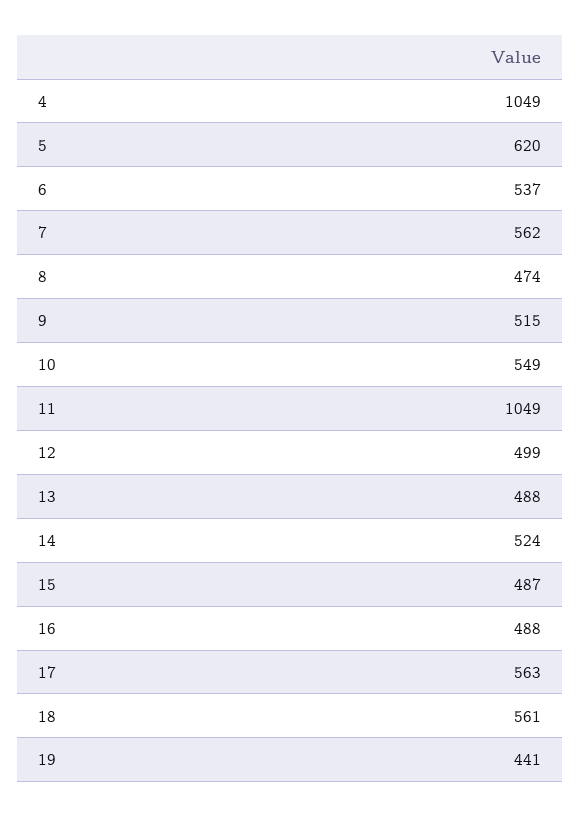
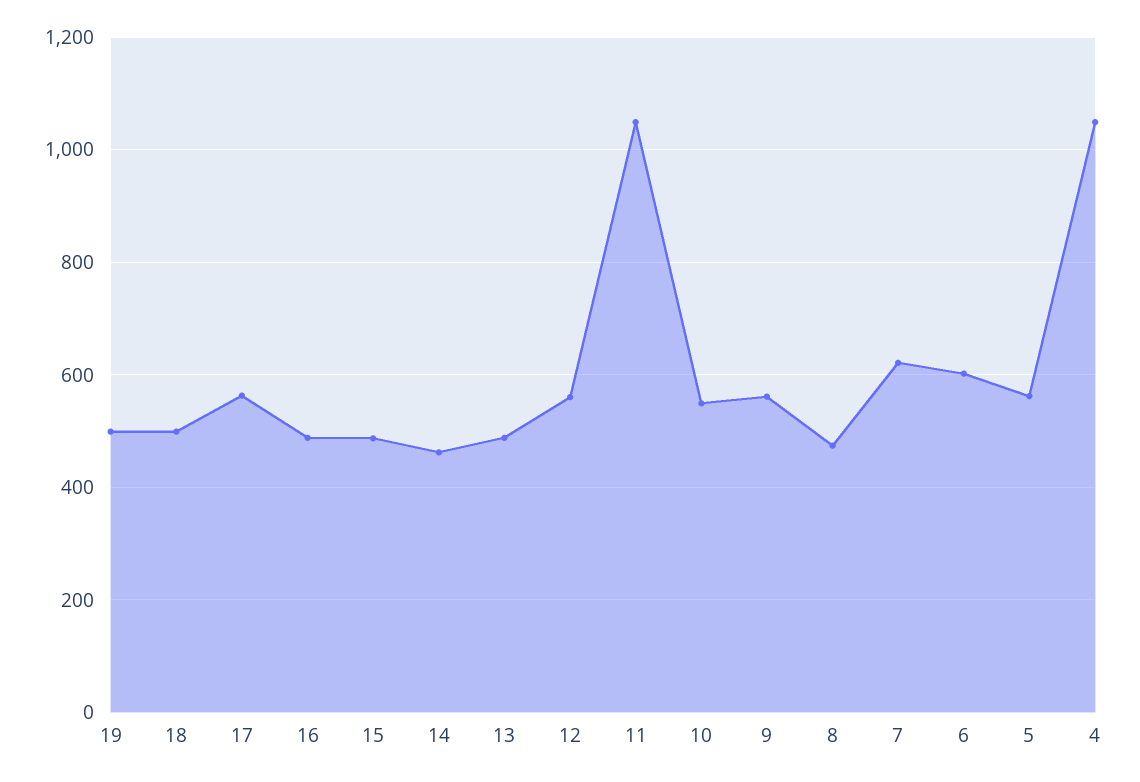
5: 620 -> 560
6: 537 -> 600
7: 562 -> 620
9: 515 -> 560
12: 499 -> 560
14: 524 -> 460
18: 561 -> 500
19: 441 -> 500

